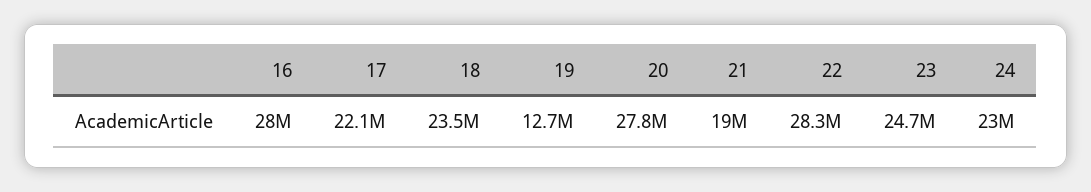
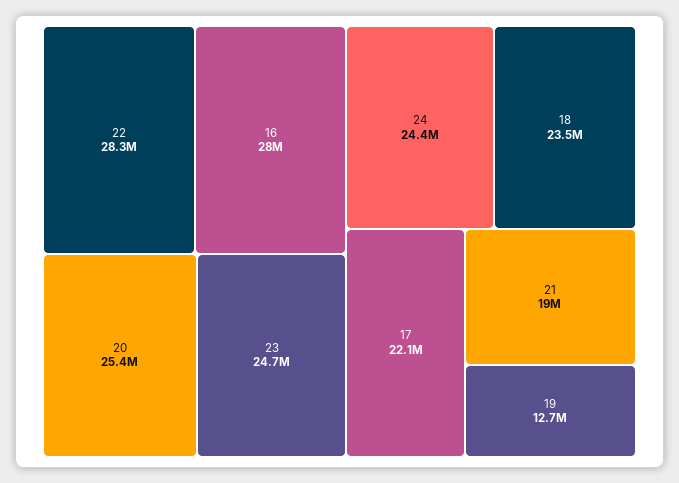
20: 27800000 -> 25400000
24: 23000000 -> 24400000

